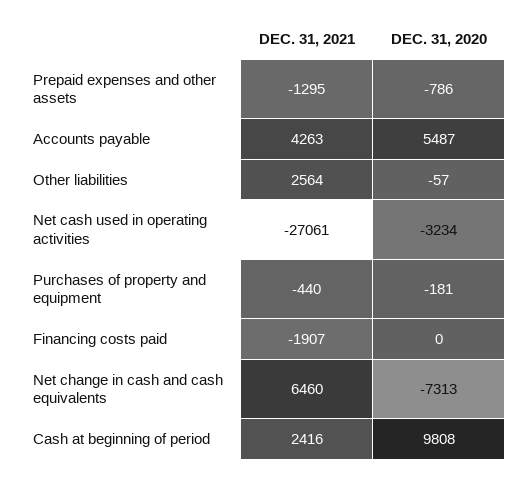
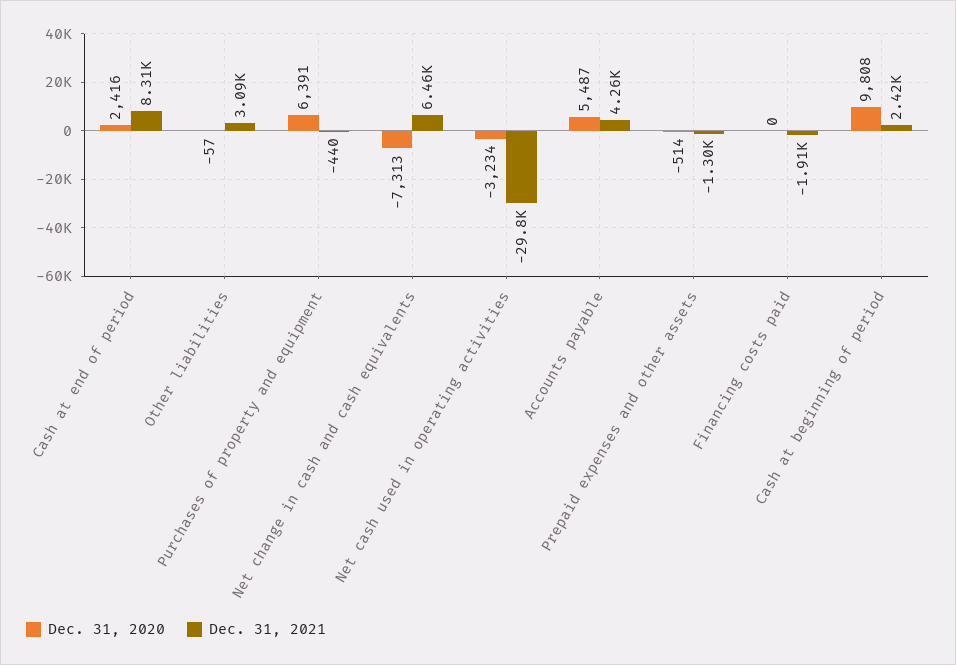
DEC. 31, 2020, Prepaid expenses and other assets: -786 -> -514
DEC. 31, 2021, Other liabilities: 2564 -> 3090
DEC. 31, 2021, Net cash used in operating activities: -27061 -> -29800
DEC. 31, 2020, Purchases of property and equipment: -181 -> 6391
DEC. 31, 2020, Cash at end of period: none -> 2416
DEC. 31, 2021, Cash at end of period: none -> 8310

